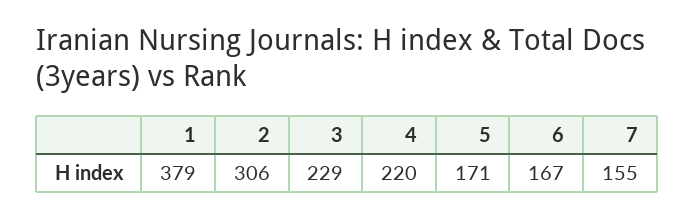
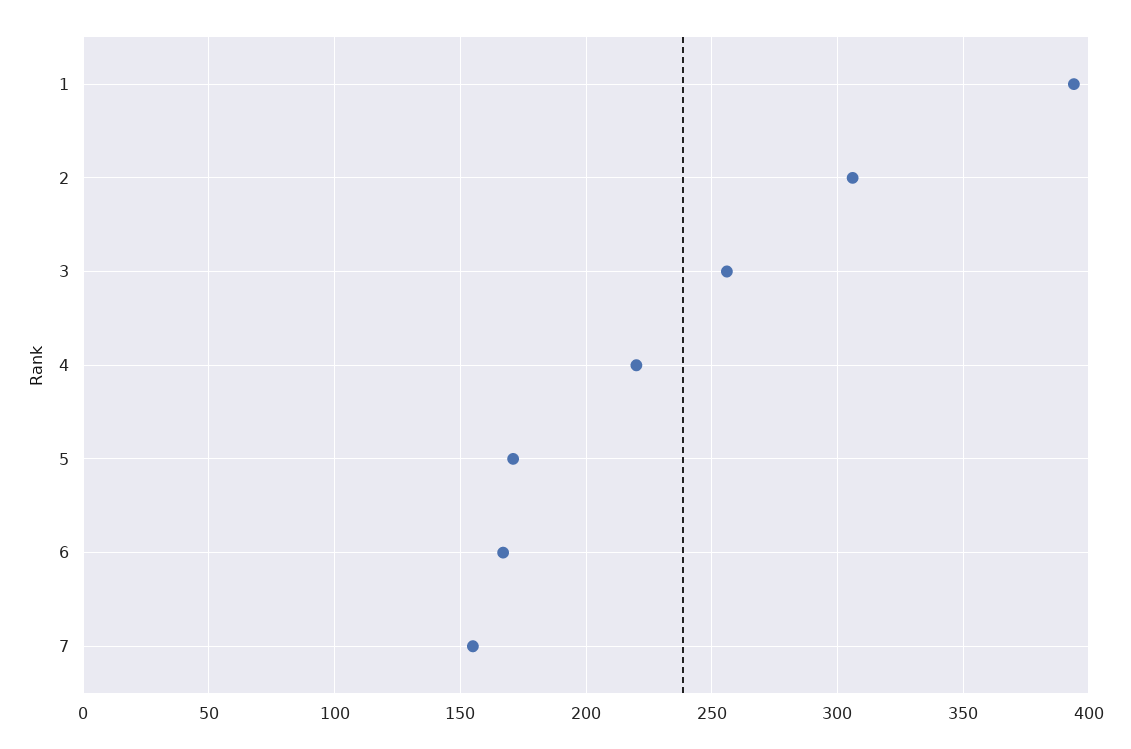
1: 379 -> 395
3: 229 -> 255

